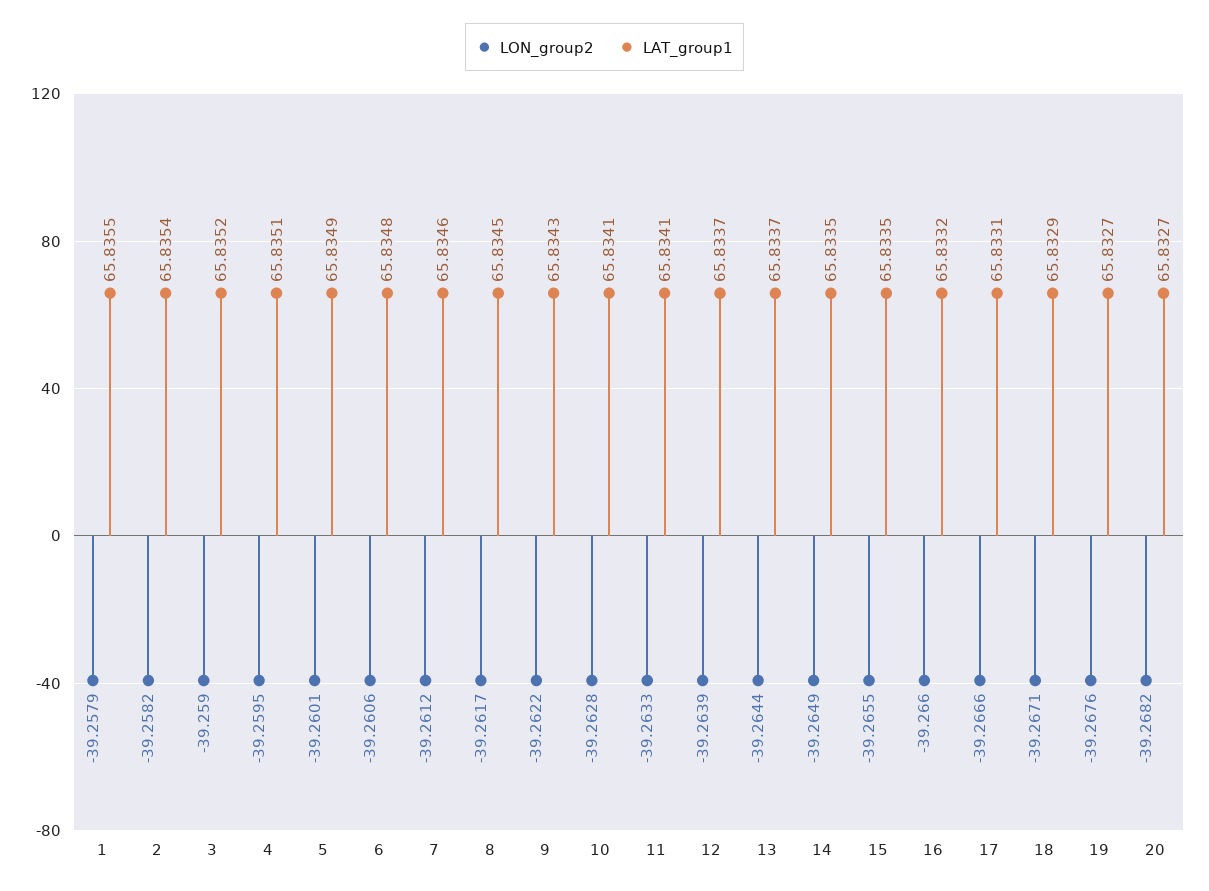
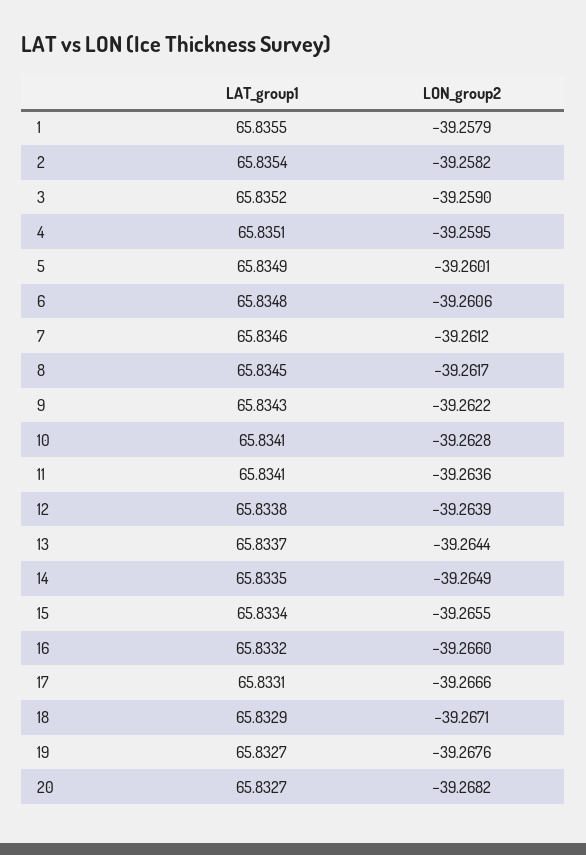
LON_group2, 11: -39.2633 -> -39.2636
LAT_group1, 12: 65.8337 -> 65.8338
LAT_group1, 15: 65.8335 -> 65.8334

